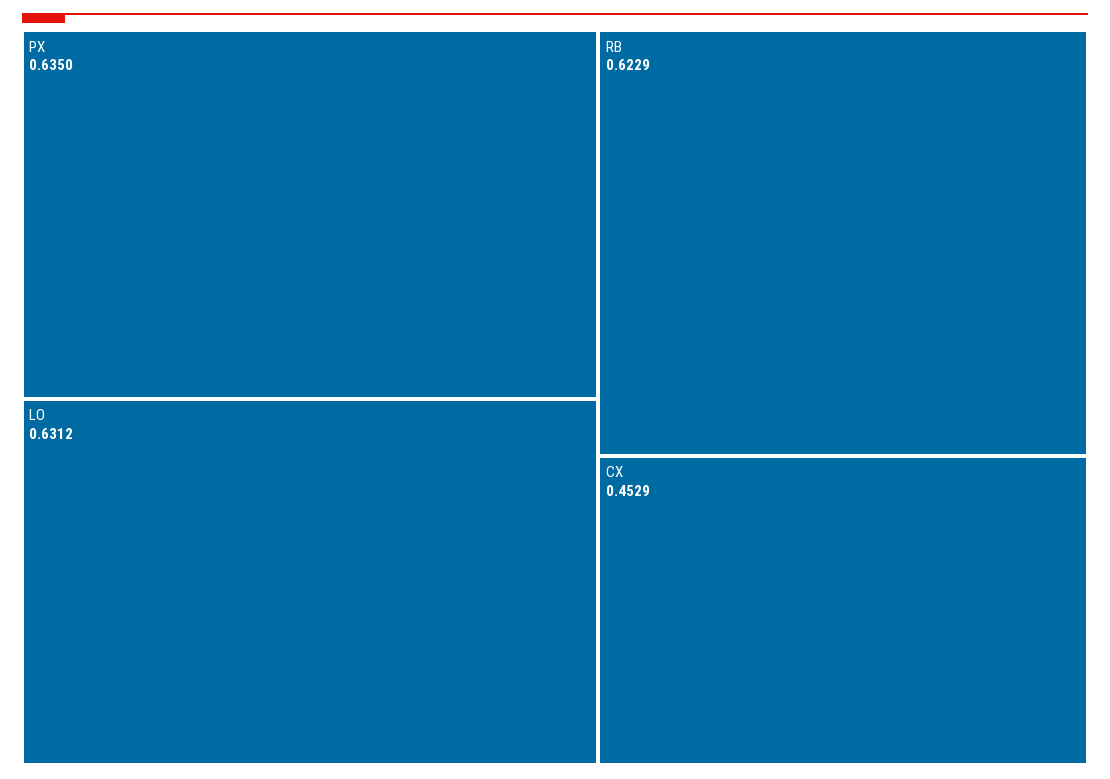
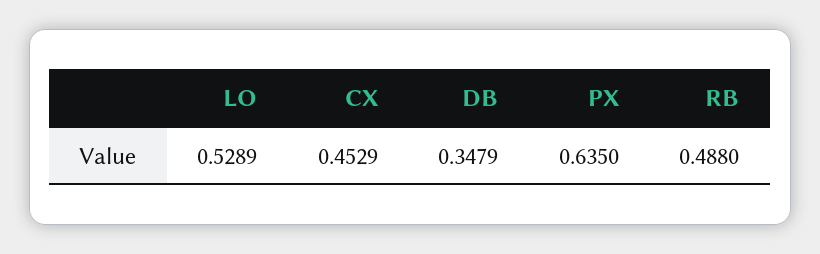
LO: 0.6312 -> 0.5289
RB: 0.6229 -> 0.488
DB: none -> 0.3479

